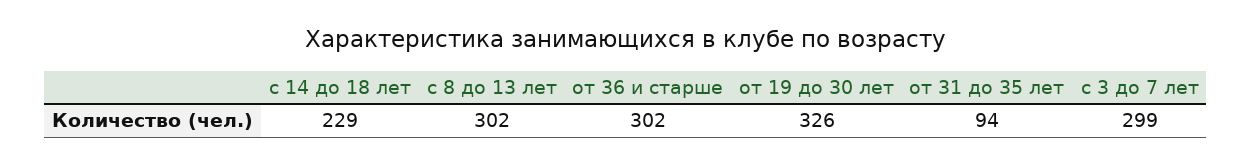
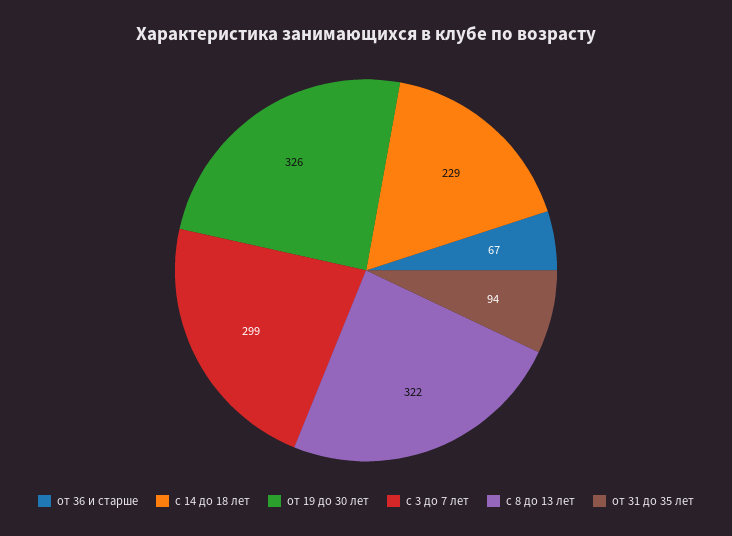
с 8 до 13 лет: 302 -> 322
от 36 и старше: 302 -> 67

